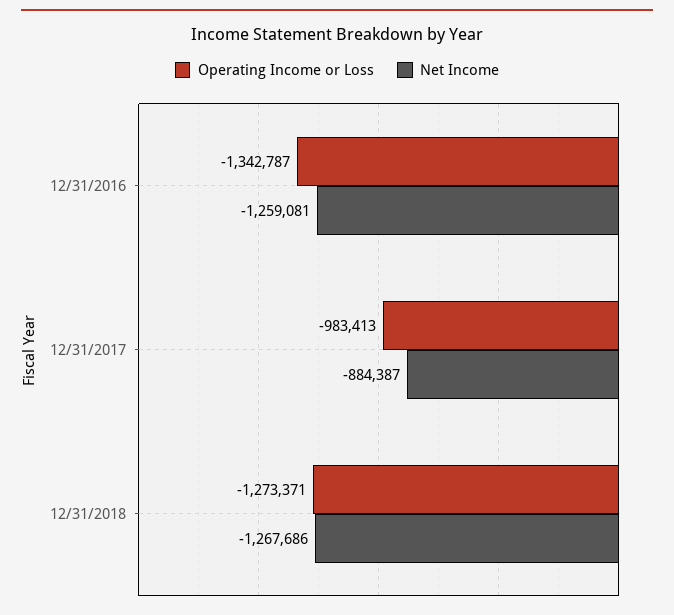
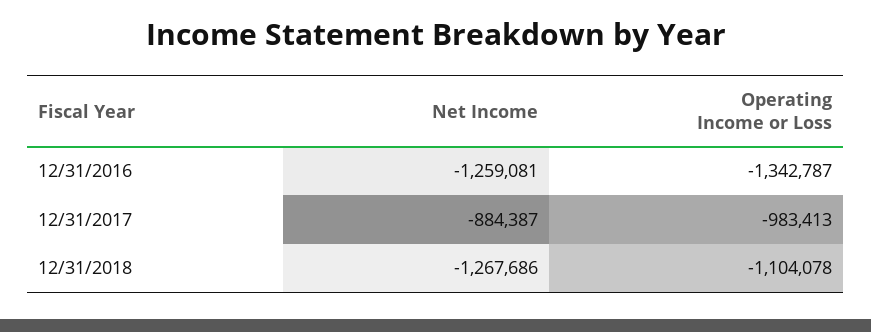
Operating Income or Loss, 12/31/2018: -1273371 -> -1104078

